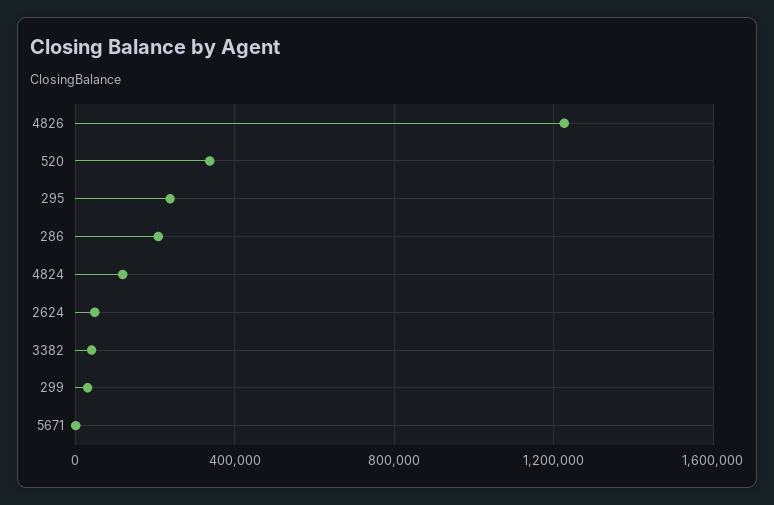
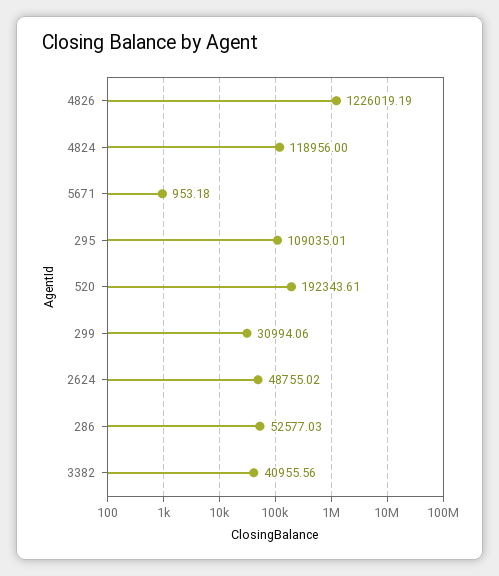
520: 350000 -> 192343.61
295: 250000 -> 109035.01
286: 200000 -> 52577.03

